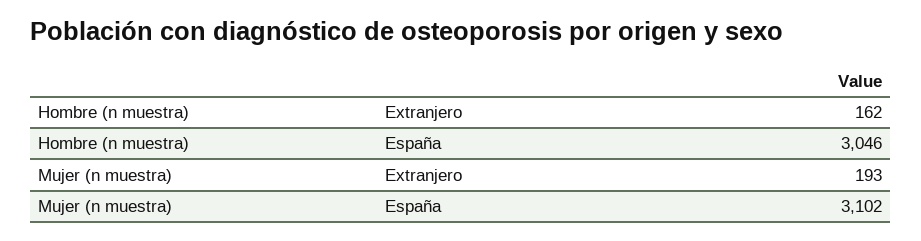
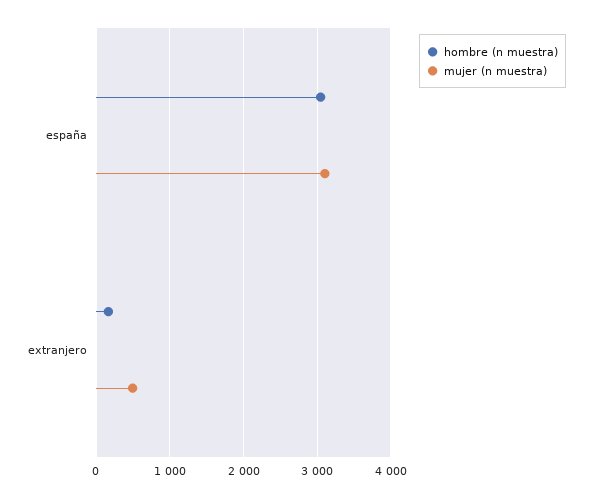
Mujer (n muestra), Extranjero: 193 -> 500

